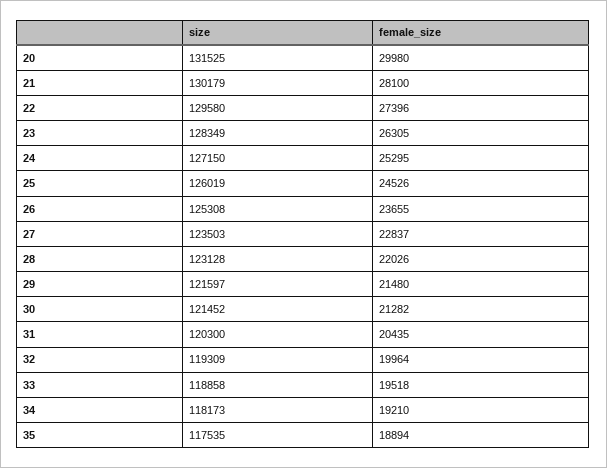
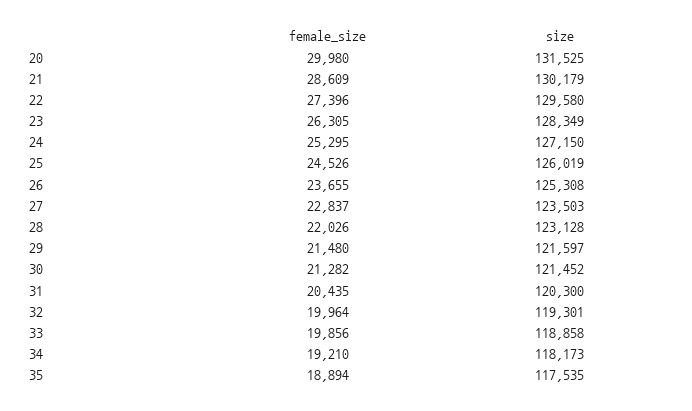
female_size, 21: 28100 -> 28609
size, 32: 119309 -> 119301
female_size, 33: 19518 -> 19856

